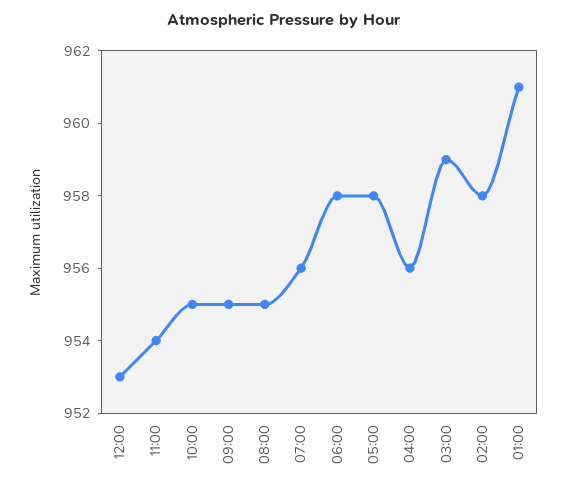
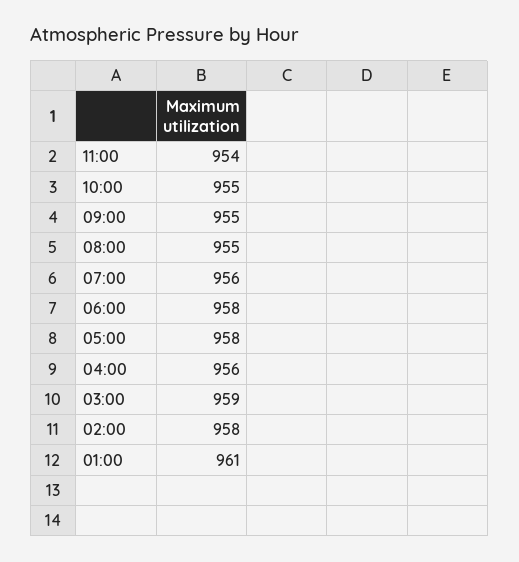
12:00: 953 -> none

